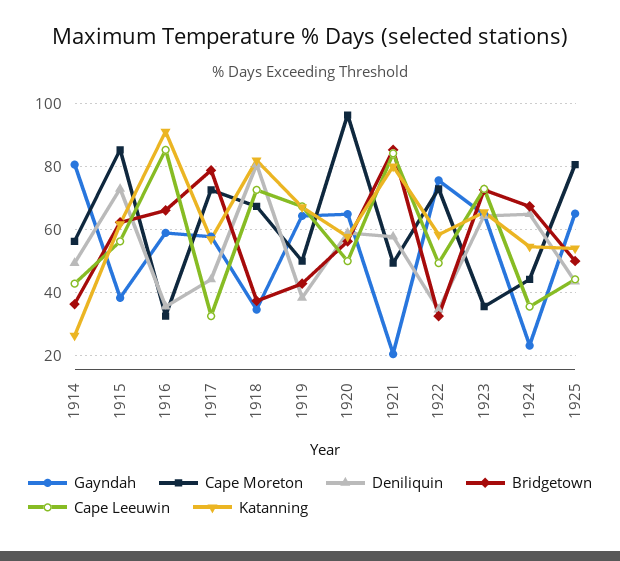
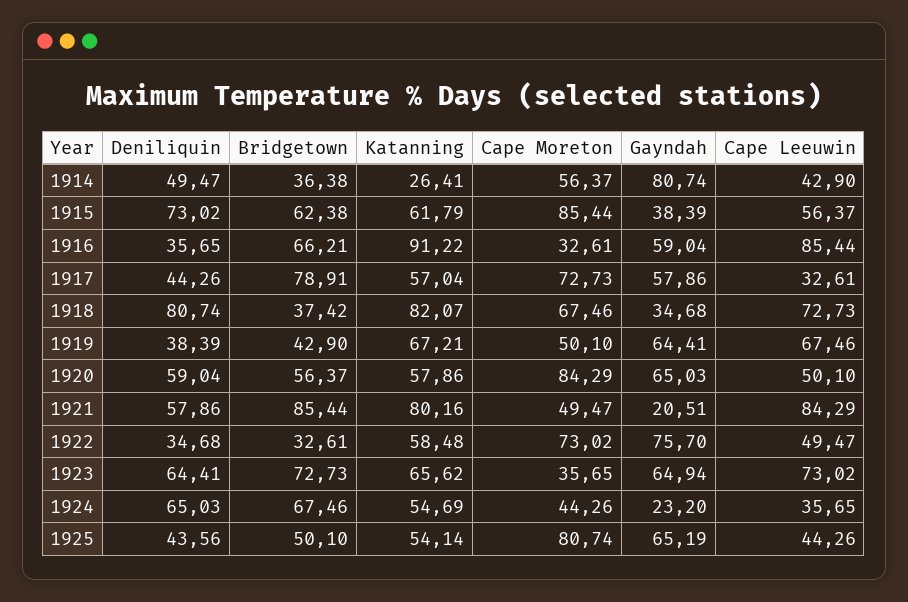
Cape Moreton, 1920: 96 -> 84.29

